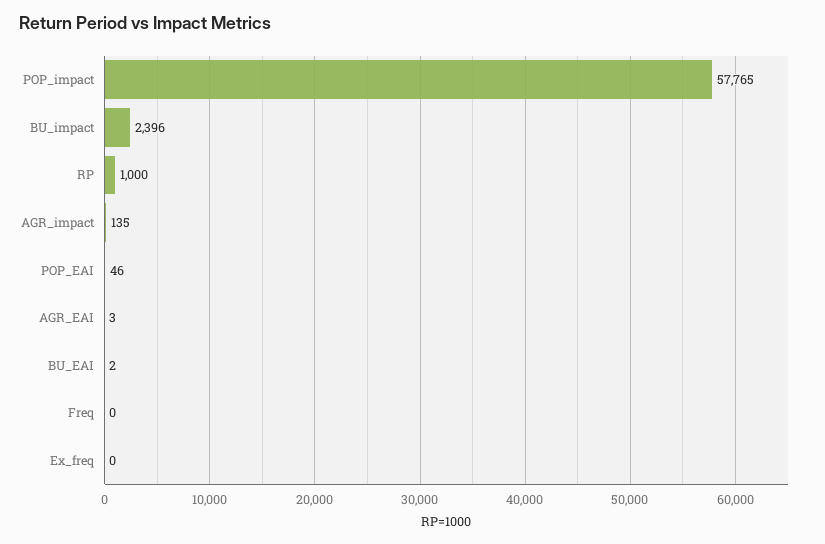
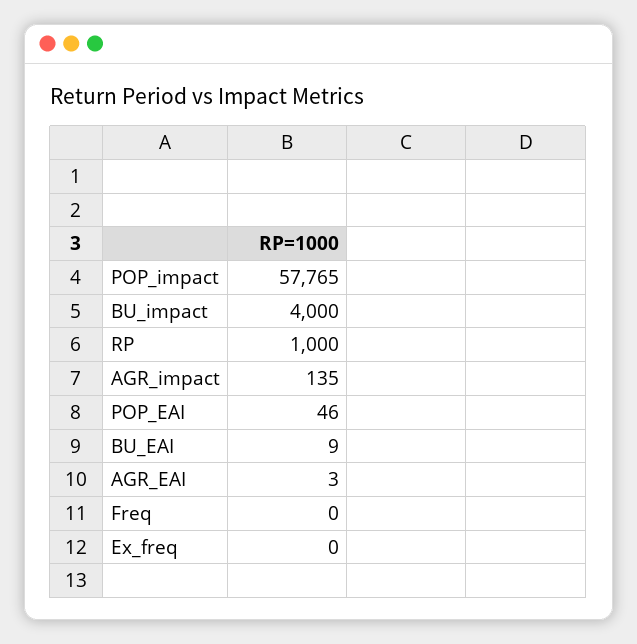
BU_impact: 2396 -> 4000
BU_EAI: 2 -> 9

